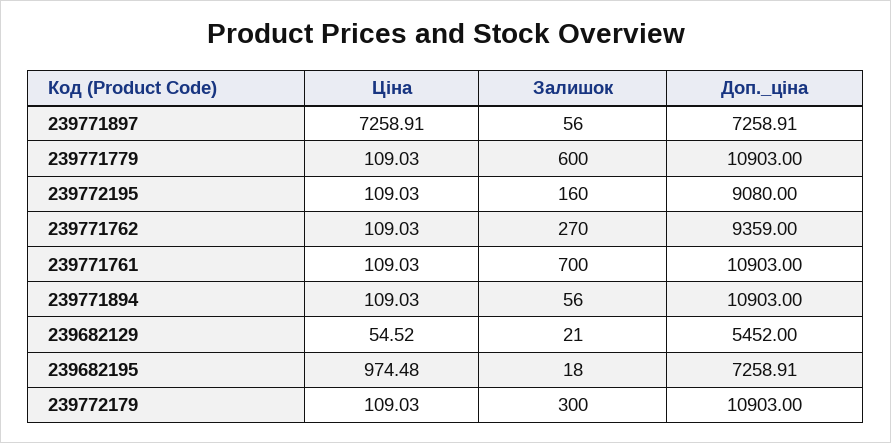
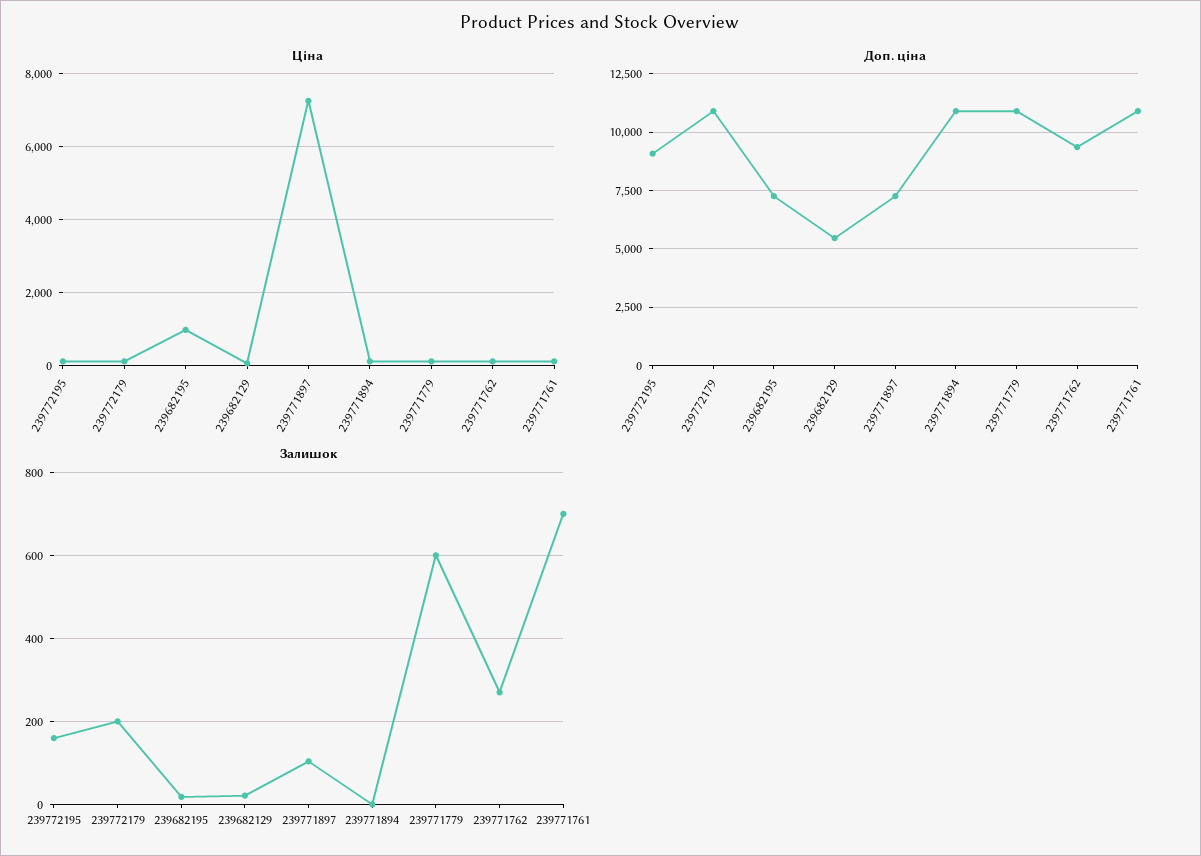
Залишок, 239771897: 56 -> 100
Залишок, 239771894: 56 -> 0
Залишок, 239772179: 300 -> 200

